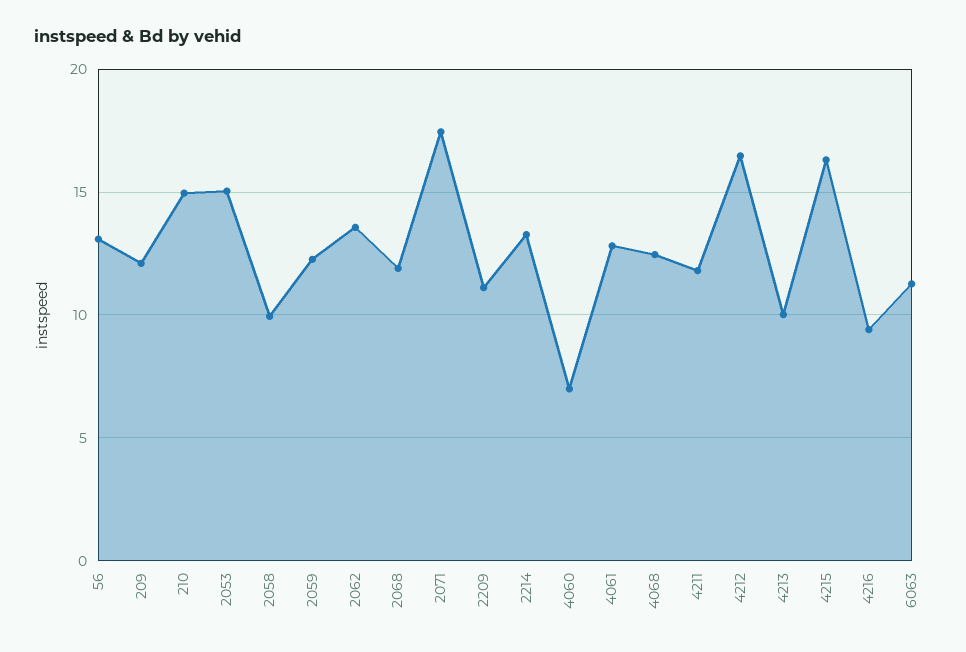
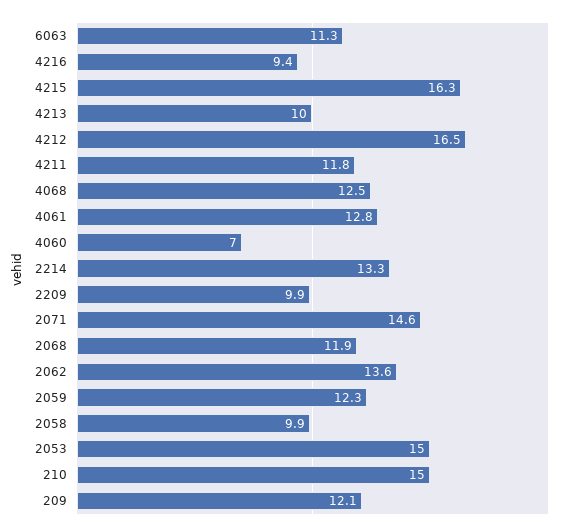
56: 13 -> none
2071: 17.5 -> 14.6
2209: 11 -> 9.9

